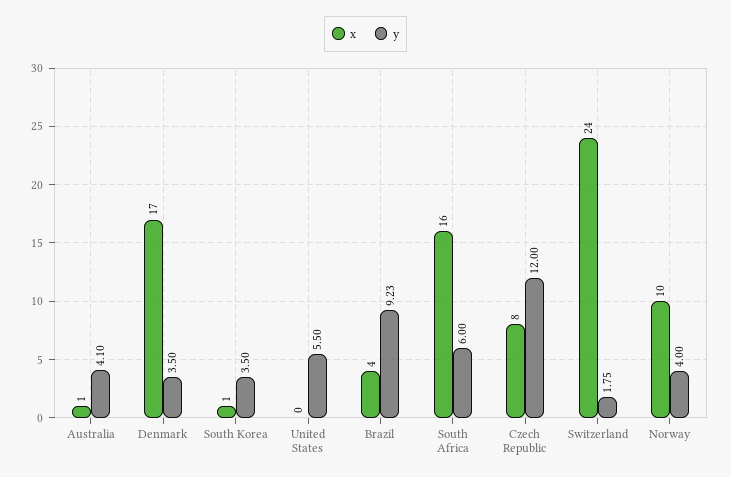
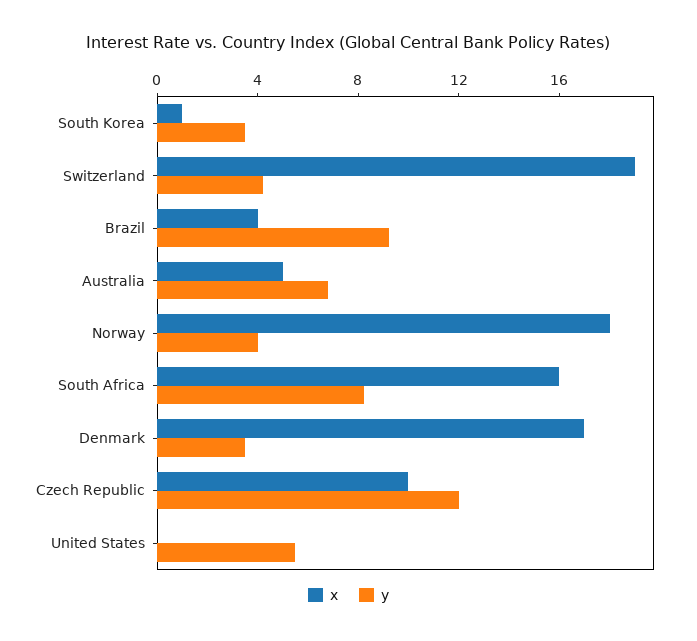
x, Australia: 1 -> 5
y, Australia: 4.1 -> 7
y, South Africa: 6 -> 8
x, Czech Republic: 8 -> 10
x, Switzerland: 24 -> 19
y, Switzerland: 1.75 -> 4
x, Norway: 10 -> 18

